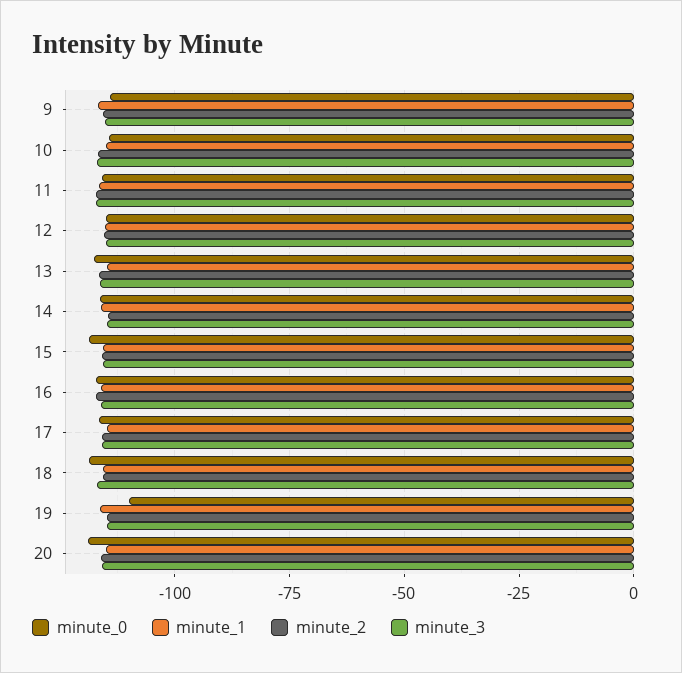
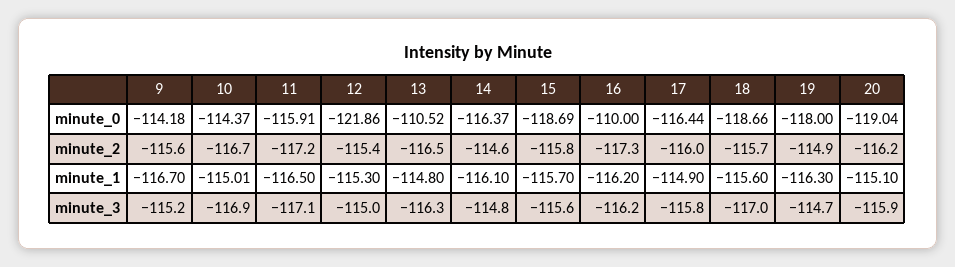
minute_0, 12: -115 -> -121.86
minute_0, 13: -117.5 -> -110.52
minute_0, 16: -117.5 -> -110
minute_0, 19: -110 -> -118

